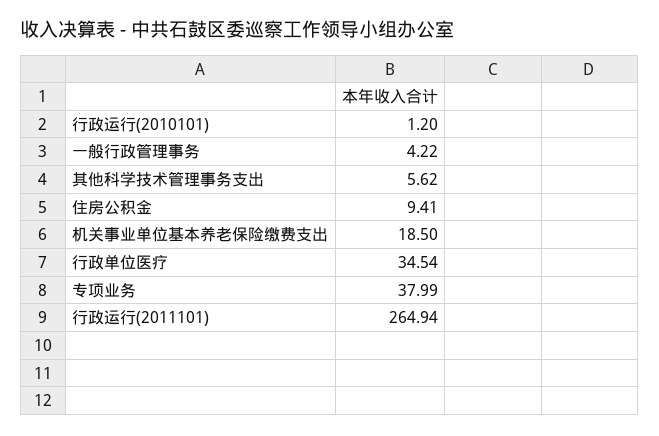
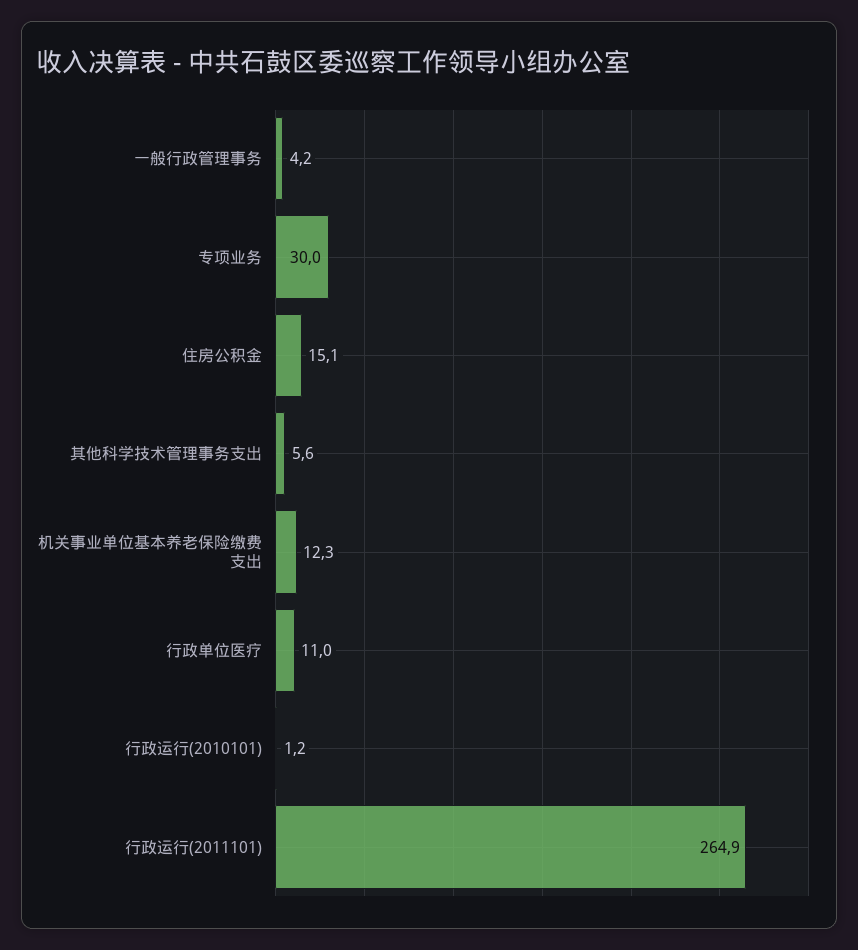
住房公积金: 9.41 -> 15.1
机关事业单位基本养老保险缴费支出: 18.5 -> 12.3
行政单位医疗: 34.54 -> 11
专项业务: 37.99 -> 30

